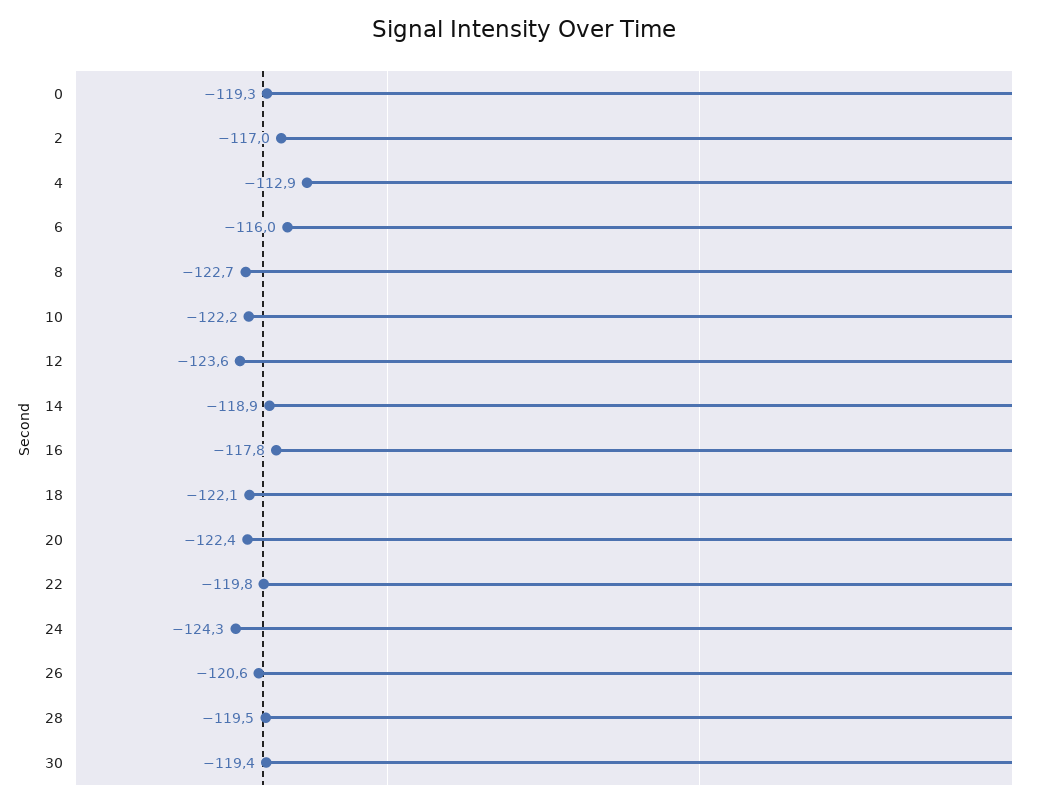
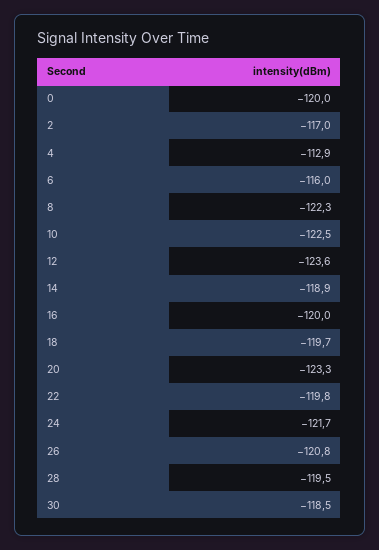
0: -119.3 -> -120
8: -122.7 -> -122.3
10: -122.2 -> -122.5
16: -117.8 -> -120
18: -122.1 -> -119.7
20: -122.4 -> -123.3
24: -124.3 -> -121.7
26: -120.6 -> -120.8
30: -119.4 -> -118.5

